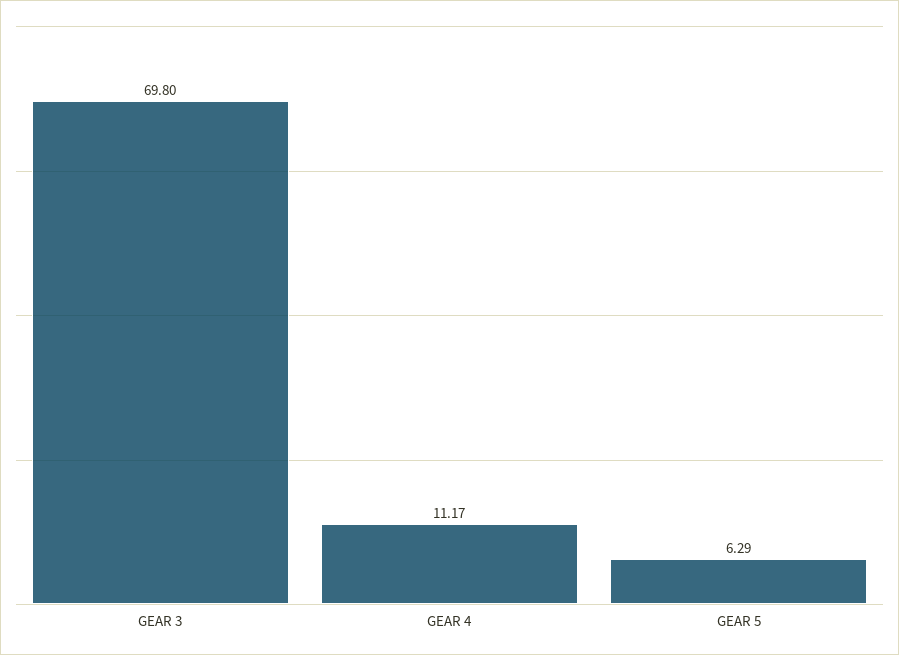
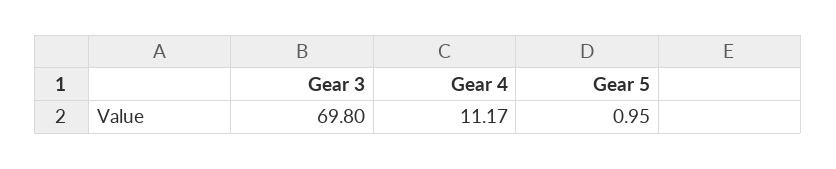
GEAR 5: 6.29 -> 0.95

